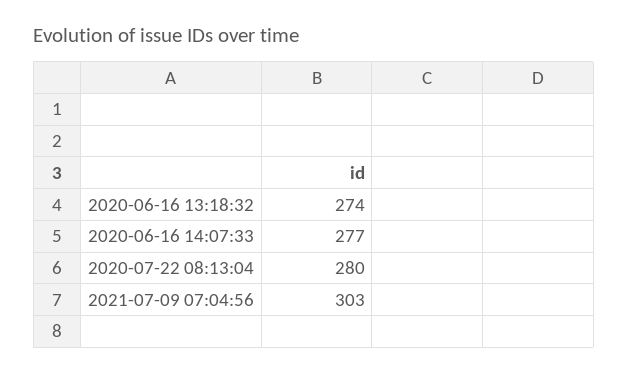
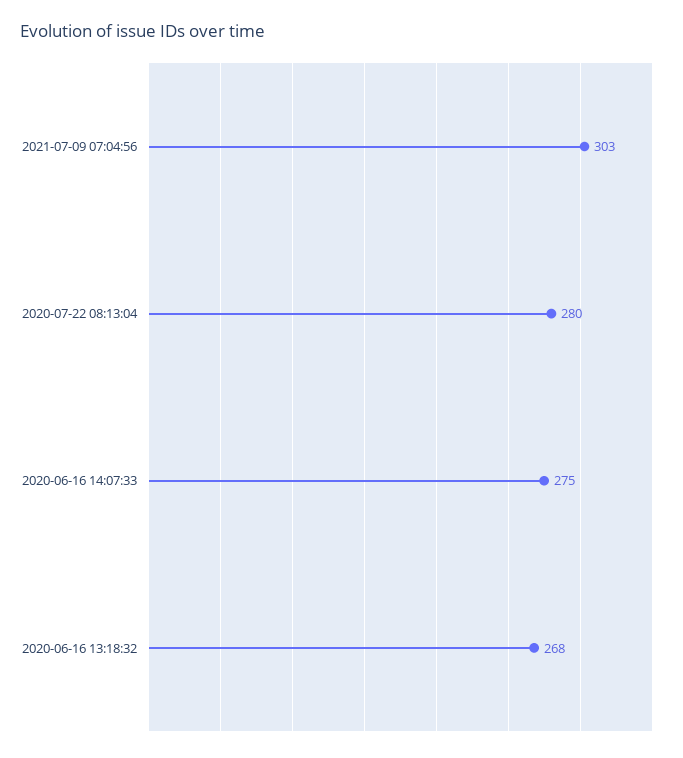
2020-06-16 13:18:32: 274 -> 268
2020-06-16 14:07:33: 277 -> 275

